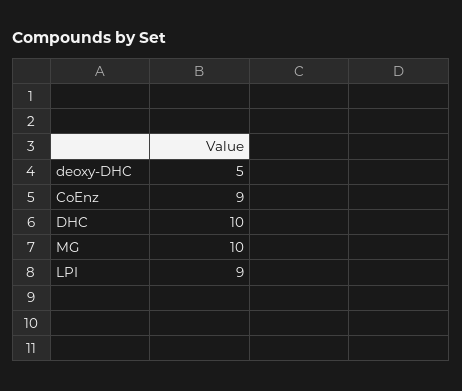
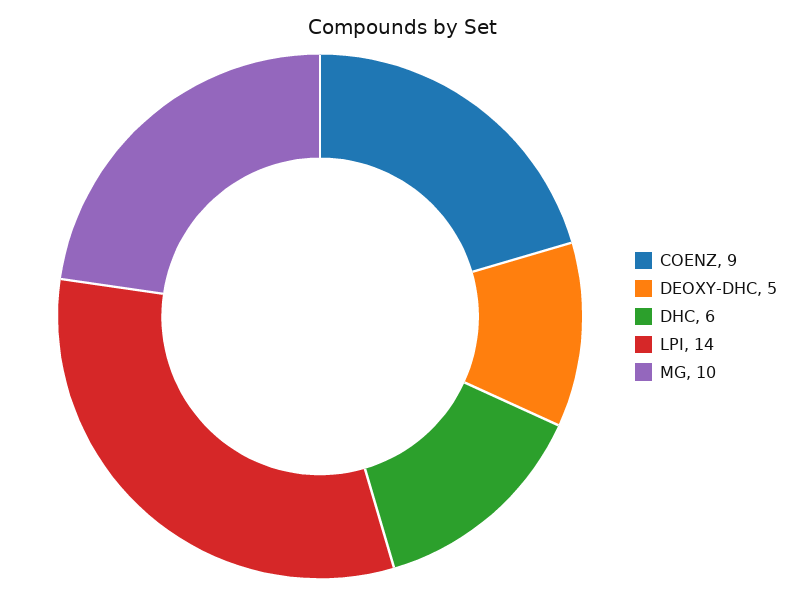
DHC: 10 -> 6
LPI: 9 -> 14

